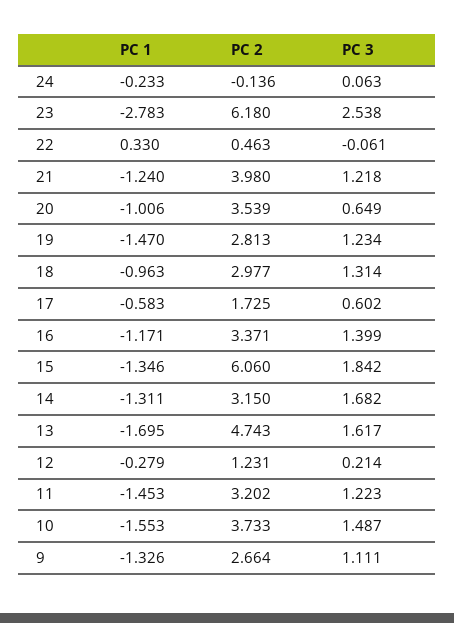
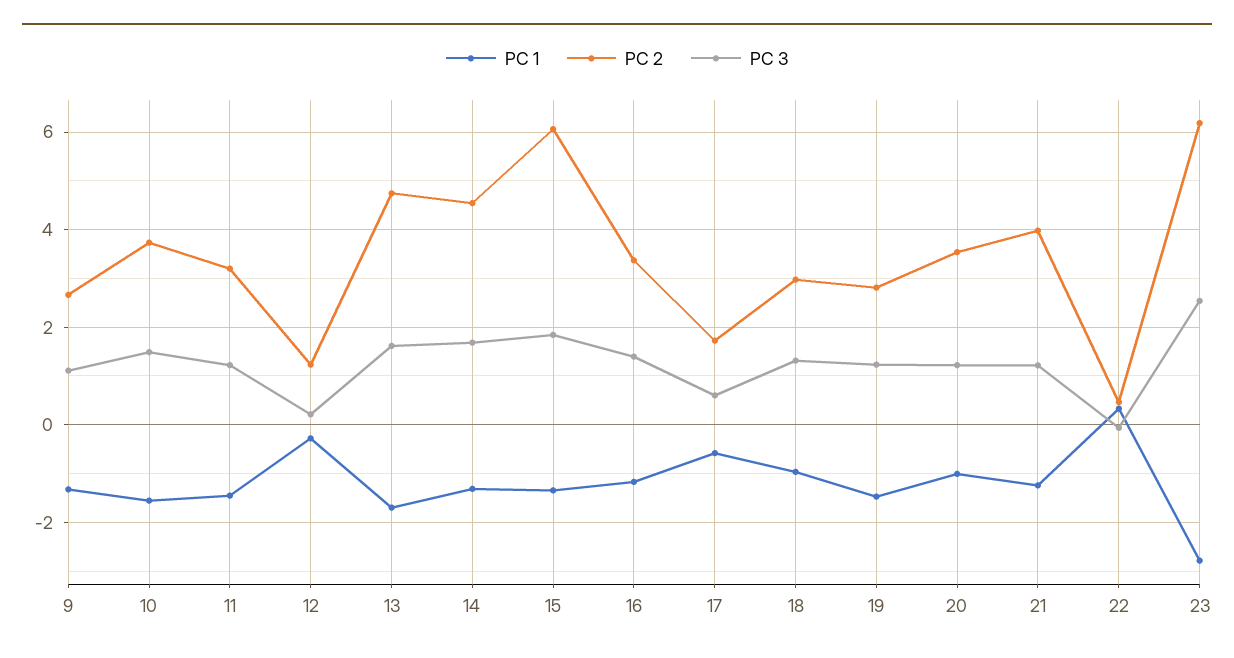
PC 1, 24: -0.233 -> none
PC 2, 24: -0.136 -> none
PC 3, 24: 0.063 -> none
PC 3, 20: 0.649 -> 1.2
PC 2, 14: 3.15 -> 4.6

